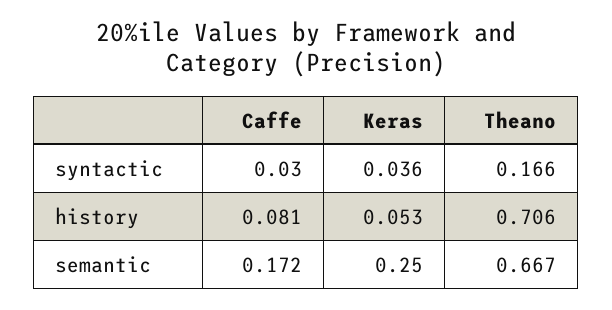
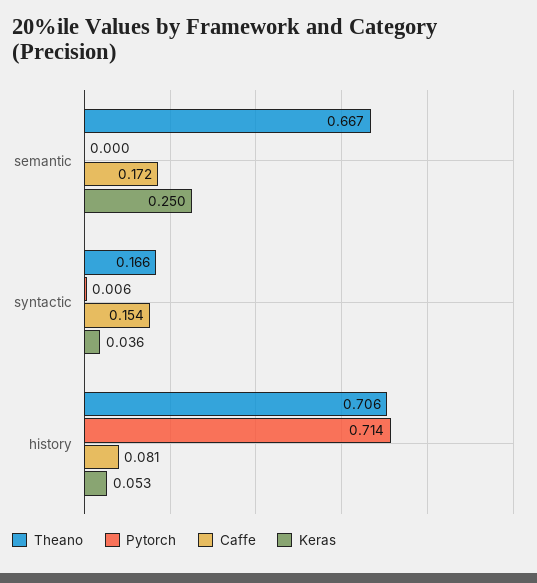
Caffe, syntactic: 0.03 -> 0.154
Pytorch, semantic: none -> 0
Pytorch, syntactic: none -> 0.006
Pytorch, history: none -> 0.714

